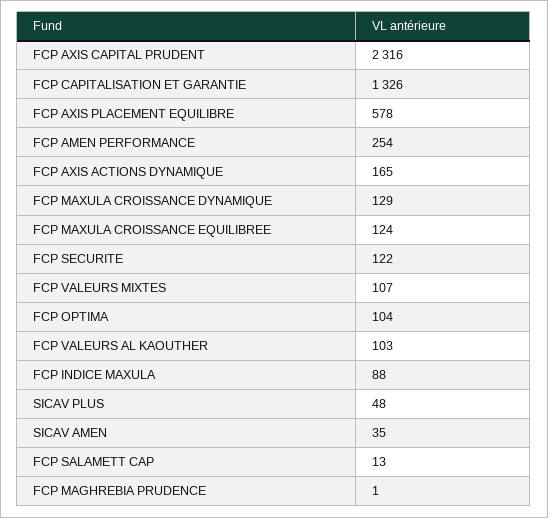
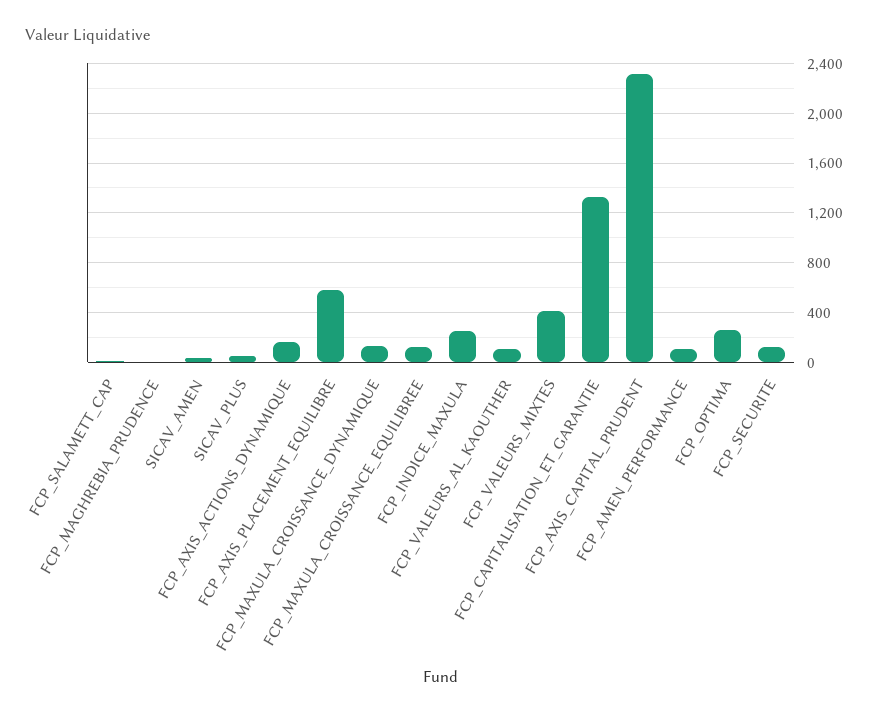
FCP AMEN PERFORMANCE: 254 -> 100
FCP VALEURS MIXTES: 107 -> 400
FCP OPTIMA: 104 -> 250
FCP INDICE MAXULA: 88 -> 250

